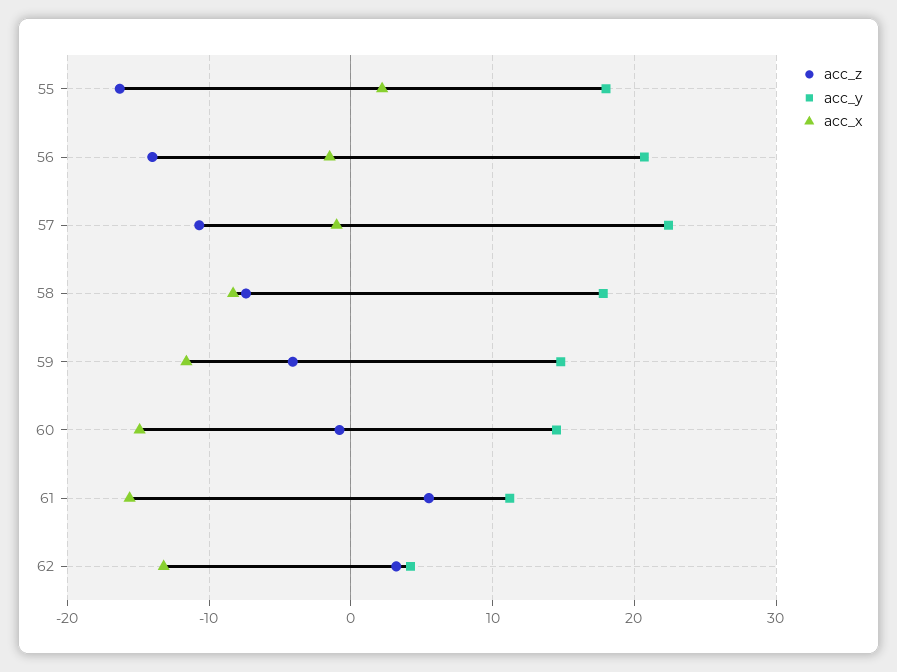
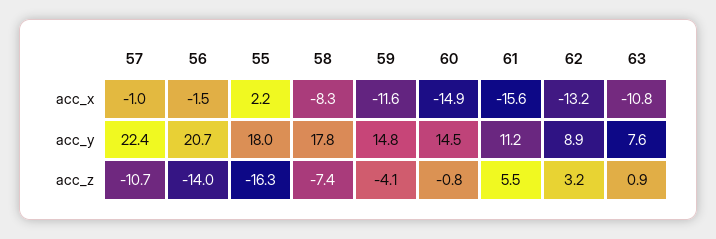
acc_y, 62: 4 -> 8.9
acc_x, 63: none -> -10.8
acc_y, 63: none -> 7.6
acc_z, 63: none -> 0.9

